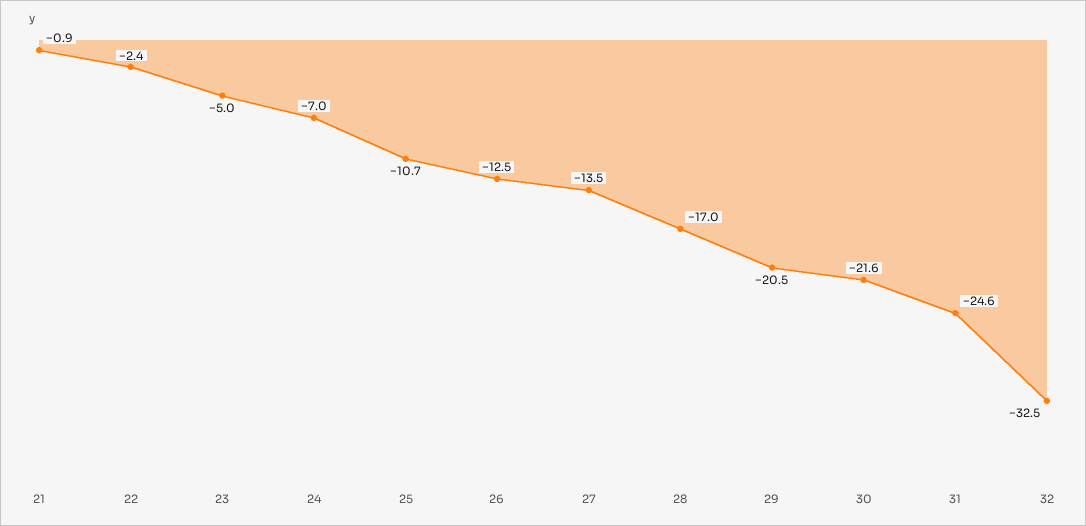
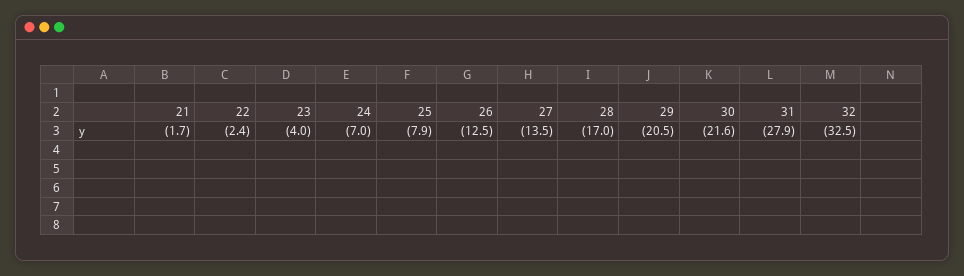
21: -0.9 -> -1.7
23: -5 -> -4
25: -10.7 -> -7.9
31: -24.6 -> -27.9

